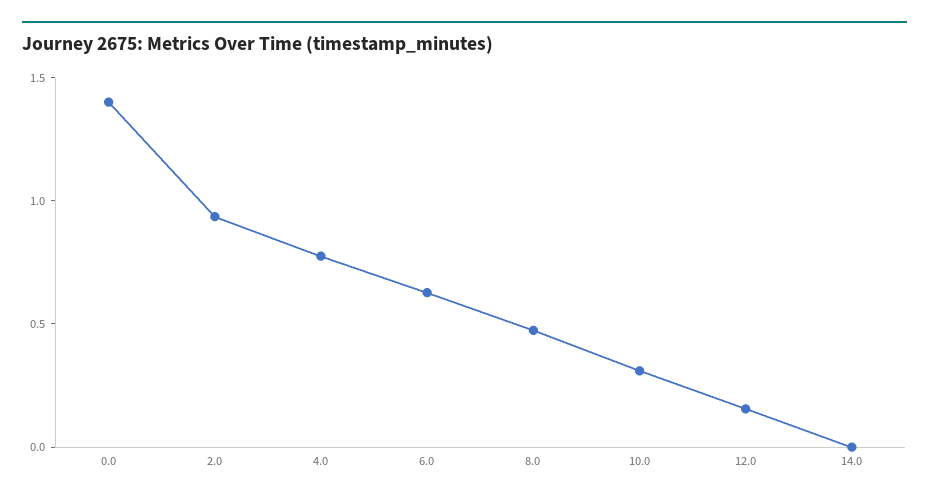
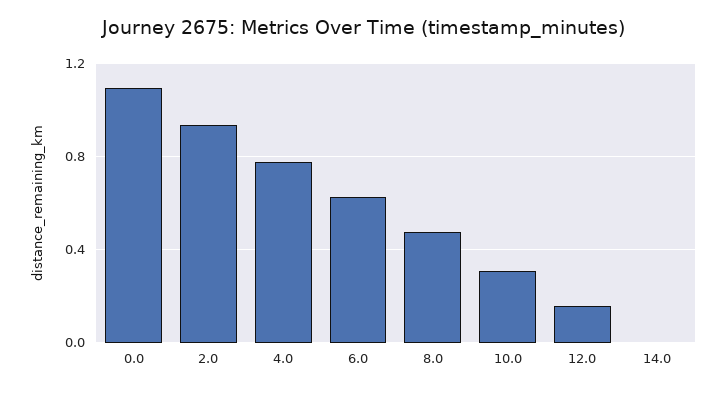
0.0: 1.4 -> 1.1

